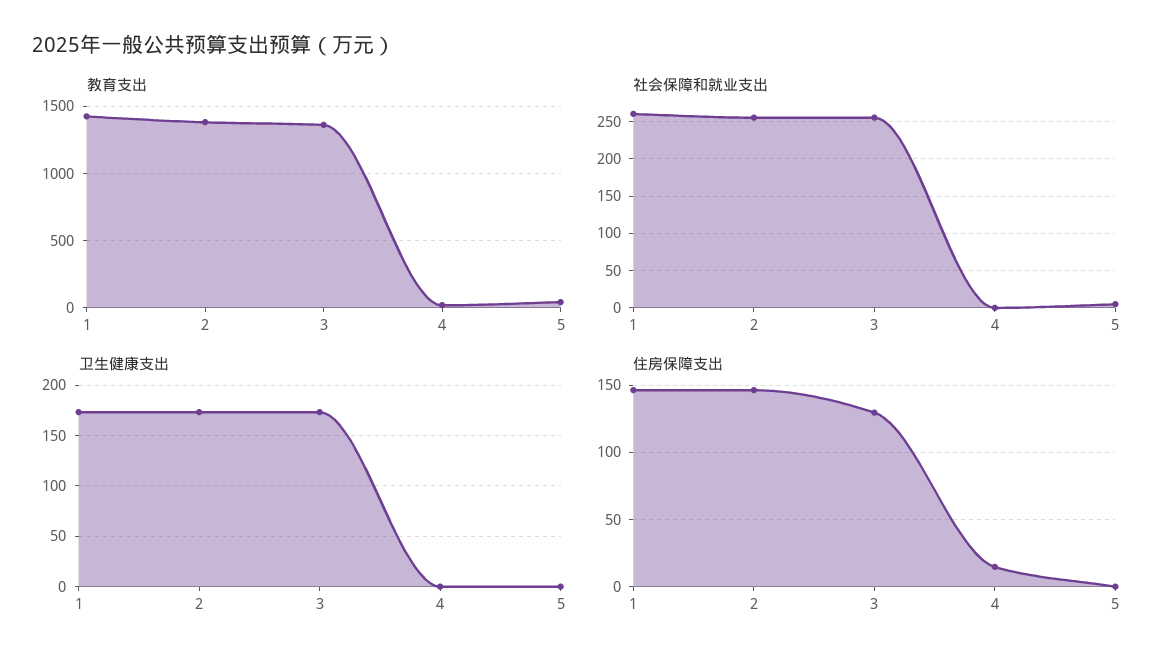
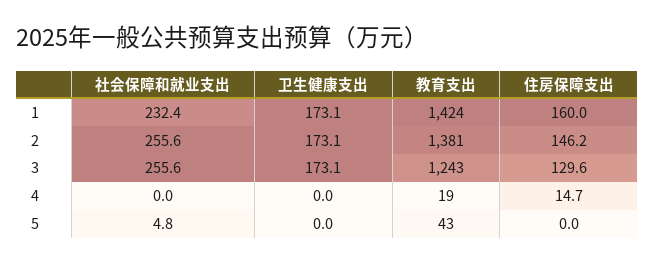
教育支出, 3: 1350 -> 1243
社会保障和就业支出, 1: 260 -> 232.4
住房保障支出, 1: 145 -> 160

